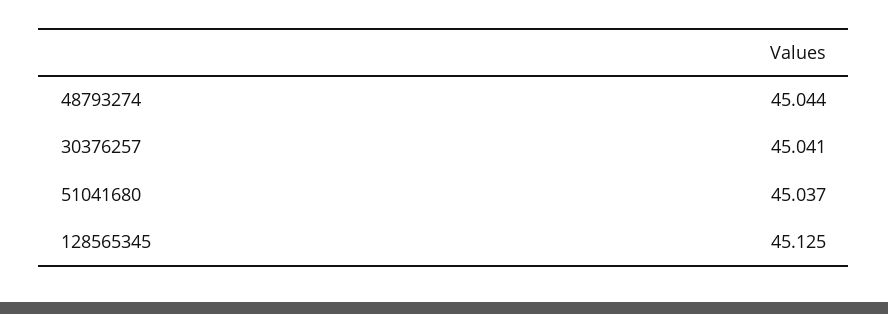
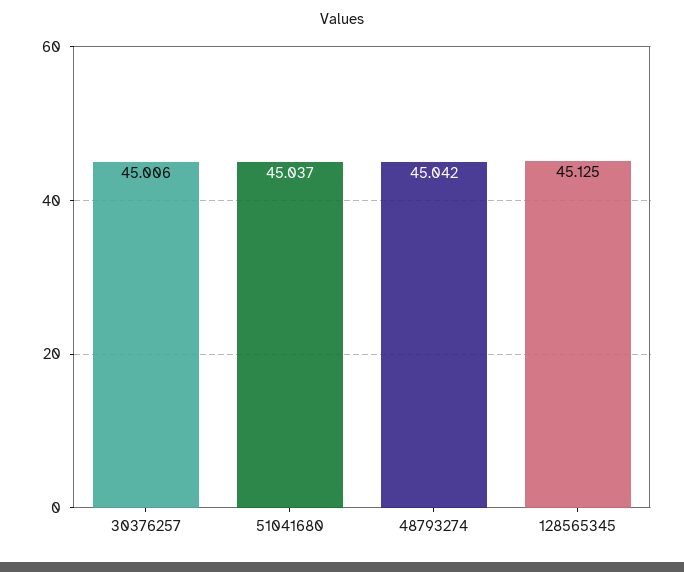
48793274: 45.044 -> 45.042
30376257: 45.041 -> 45.006

